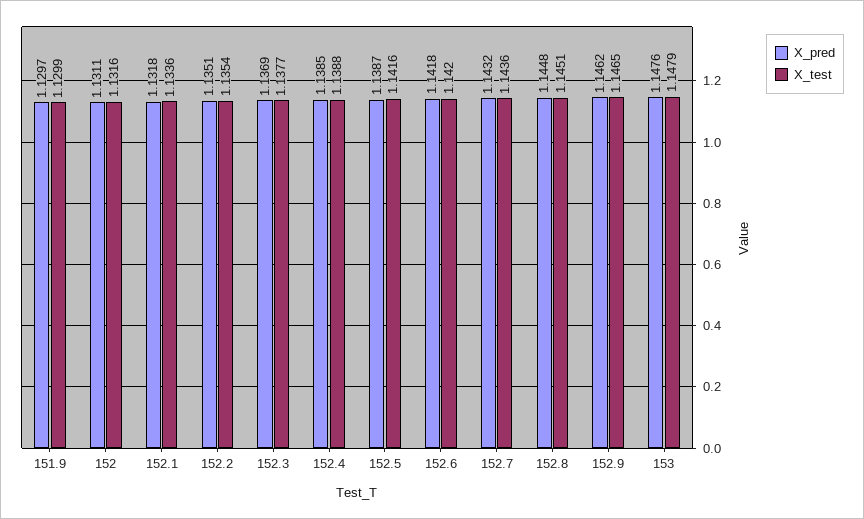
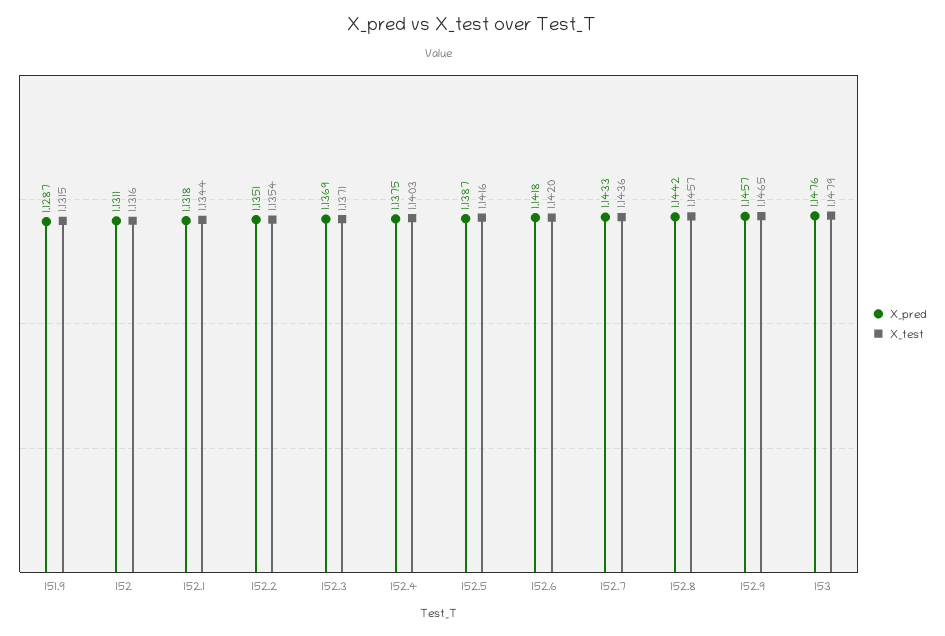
X_pred, 151.9: 1.1297 -> 1.1287
X_test, 151.9: 1.1299 -> 1.1315
X_test, 152.1: 1.1336 -> 1.1344
X_test, 152.3: 1.1377 -> 1.1371
X_pred, 152.4: 1.1385 -> 1.1375
X_test, 152.4: 1.1388 -> 1.1403
X_pred, 152.7: 1.1432 -> 1.1433
X_pred, 152.8: 1.1448 -> 1.1442
X_test, 152.8: 1.1451 -> 1.1457
X_pred, 152.9: 1.1462 -> 1.1457

